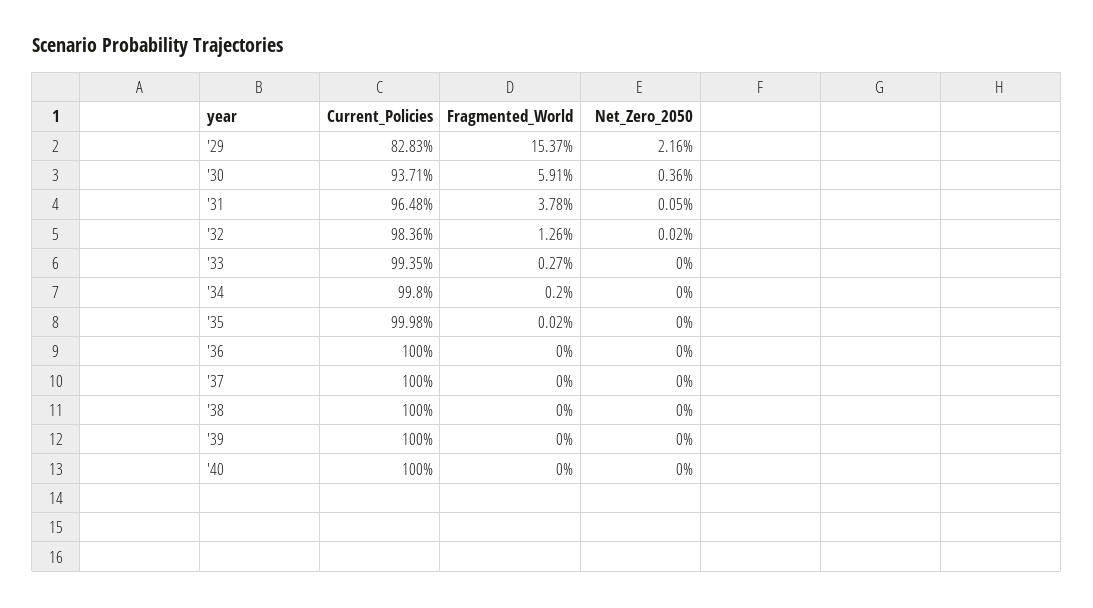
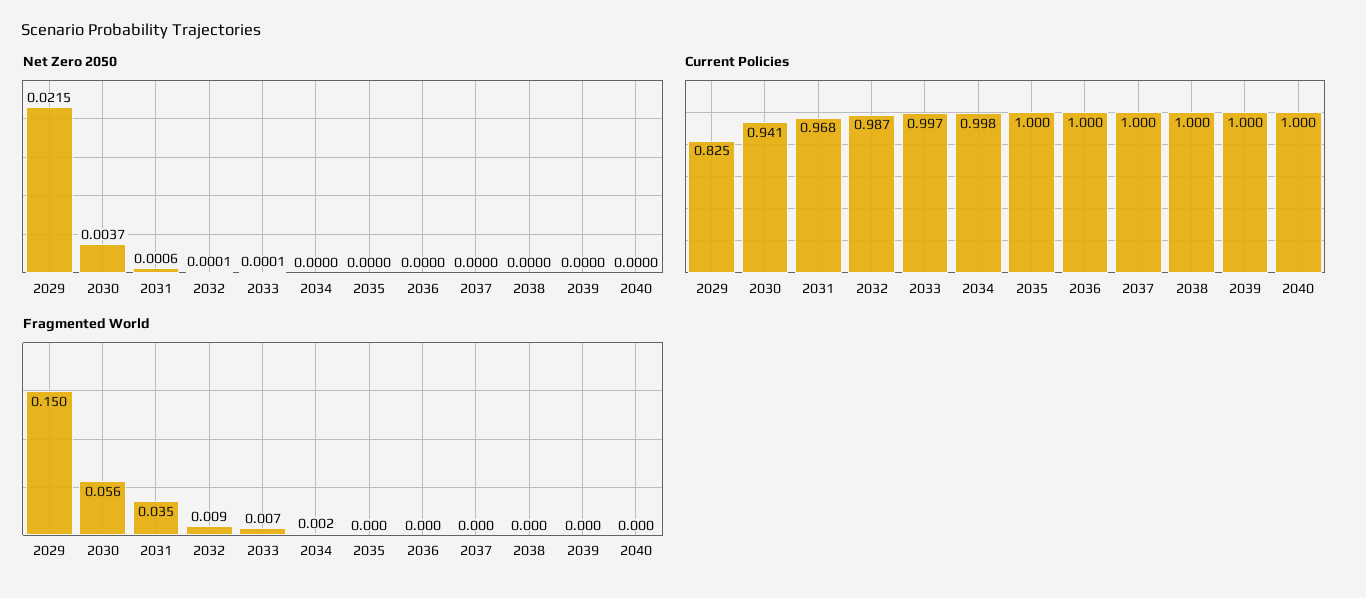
Current_Policies, '29: 0.8283 -> 0.825
Fragmented_World, '29: 0.1537 -> 0.15
Net_Zero_2050, '29: 0.0216 -> 0.0215
Current_Policies, '30: 0.9371 -> 0.941
Fragmented_World, '30: 0.0591 -> 0.056
Net_Zero_2050, '30: 0.0036 -> 0.0037
Current_Policies, '31: 0.9648 -> 0.968
Fragmented_World, '31: 0.0378 -> 0.035
Net_Zero_2050, '31: 0.0005 -> 0.0006
Current_Policies, '32: 0.9836 -> 0.987
Fragmented_World, '32: 0.0126 -> 0.009
Net_Zero_2050, '32: 0.0002 -> 0.0001
Current_Policies, '33: 0.9935 -> 0.997
Fragmented_World, '33: 0.0027 -> 0.007
Net_Zero_2050, '33: 0 -> 0.0001

